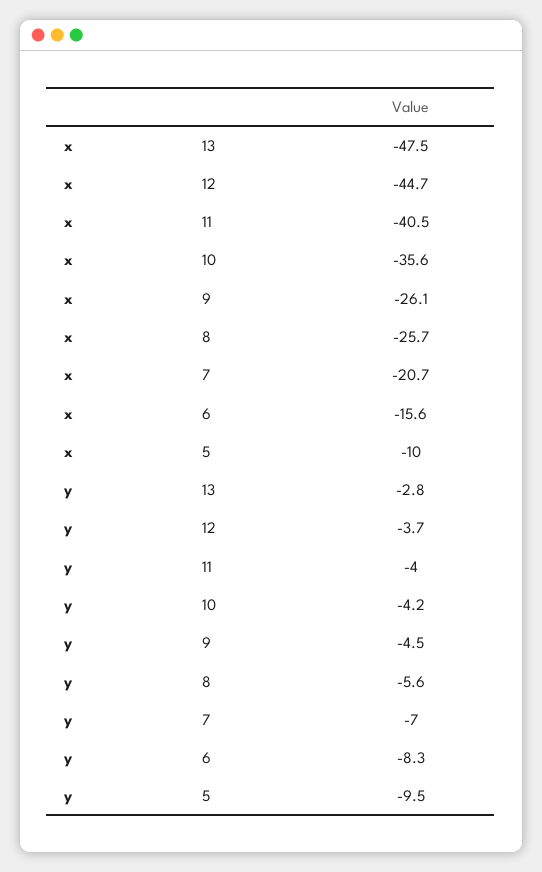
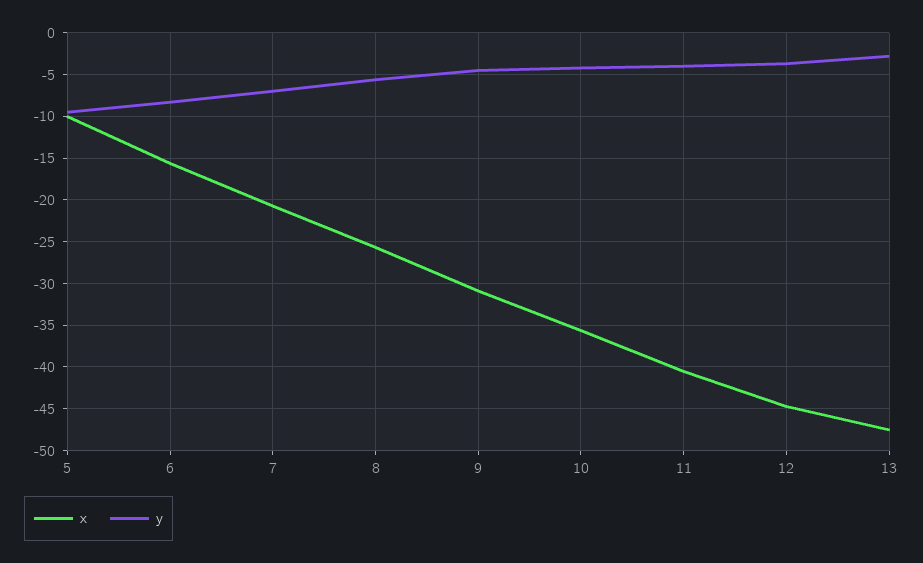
x, 9: -26.1 -> -31

